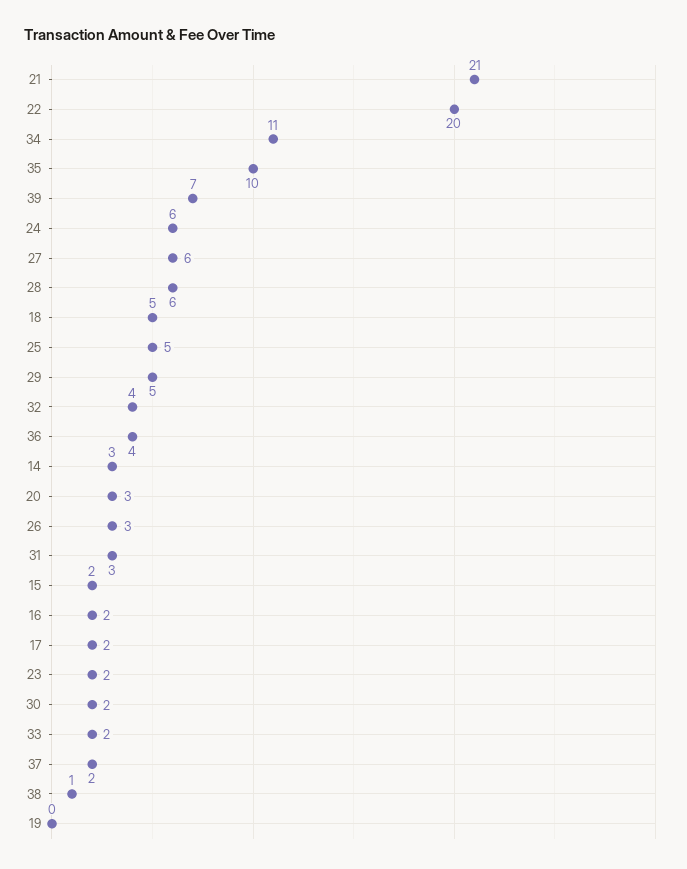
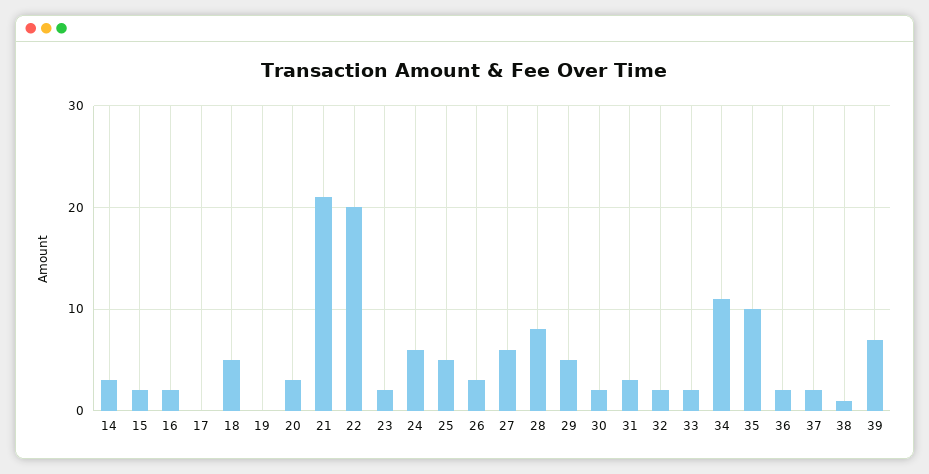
28: 6 -> 8
32: 4 -> 2
36: 4 -> 2
17: 2 -> 0

